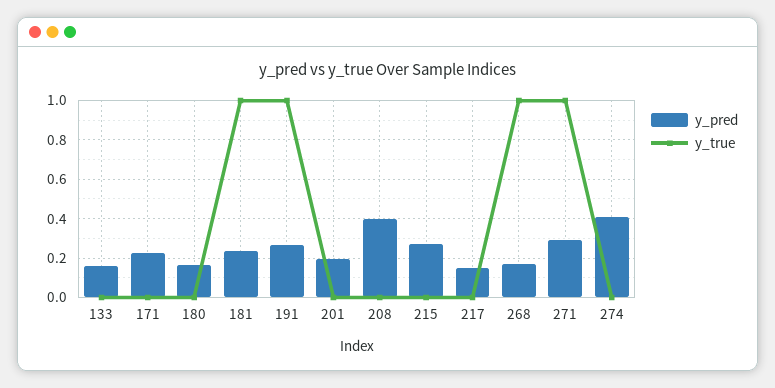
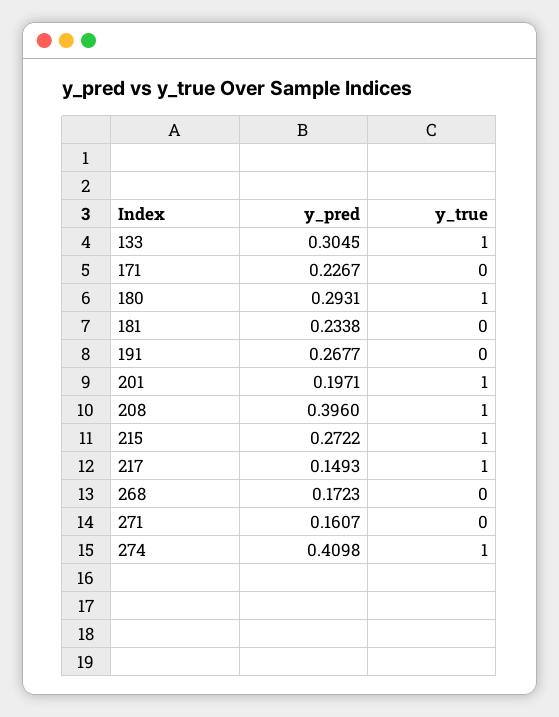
y_pred, 133: 0.15 -> 0.3045
y_true, 133: 0 -> 1
y_pred, 180: 0.15 -> 0.2931
y_true, 180: 0 -> 1
y_true, 181: 1 -> 0
y_true, 191: 1 -> 0
y_true, 201: 0 -> 1
y_true, 208: 0 -> 1
y_true, 215: 0 -> 1
y_true, 217: 0 -> 1
y_true, 268: 1 -> 0
y_pred, 271: 0.3 -> 0.1607
y_true, 271: 1 -> 0
y_true, 274: 0 -> 1

